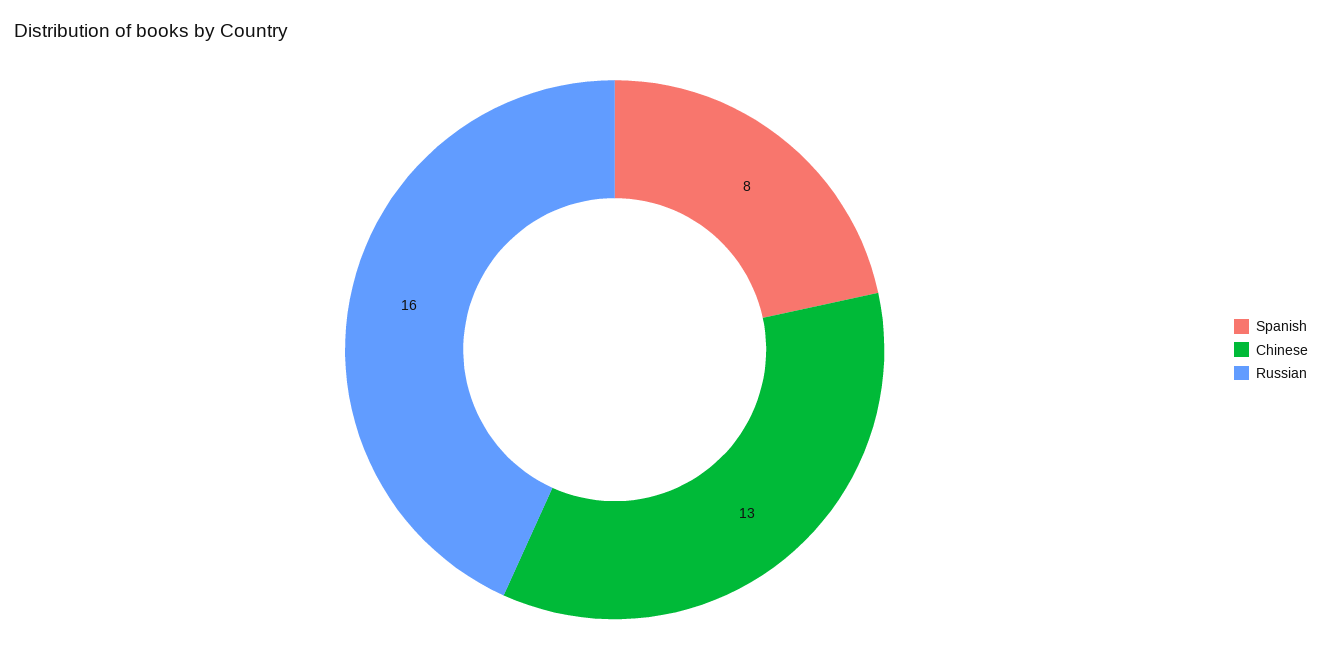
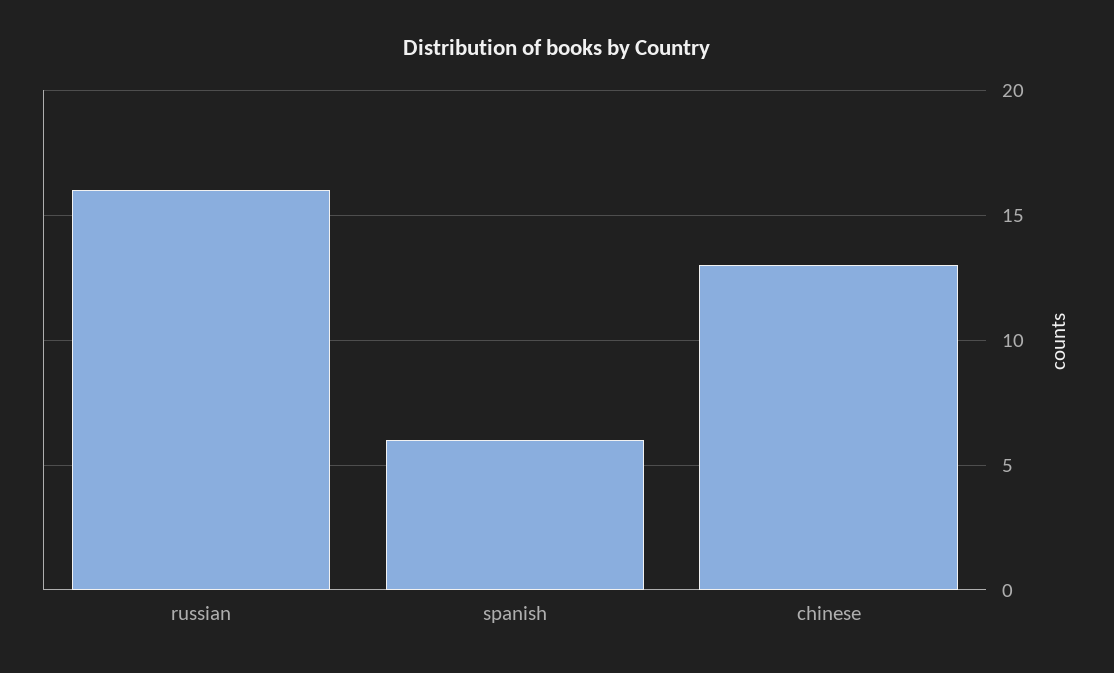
Spanish: 8 -> 6

